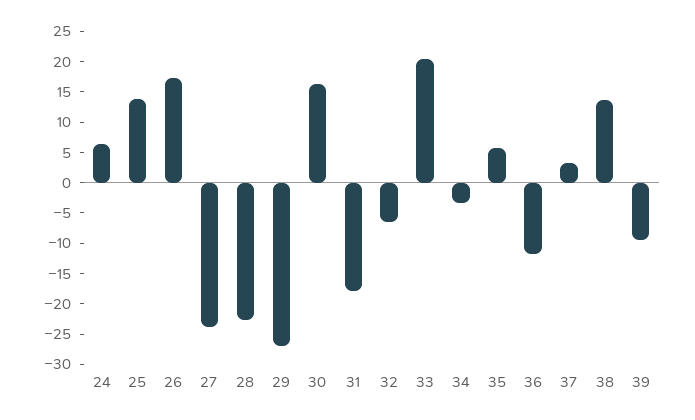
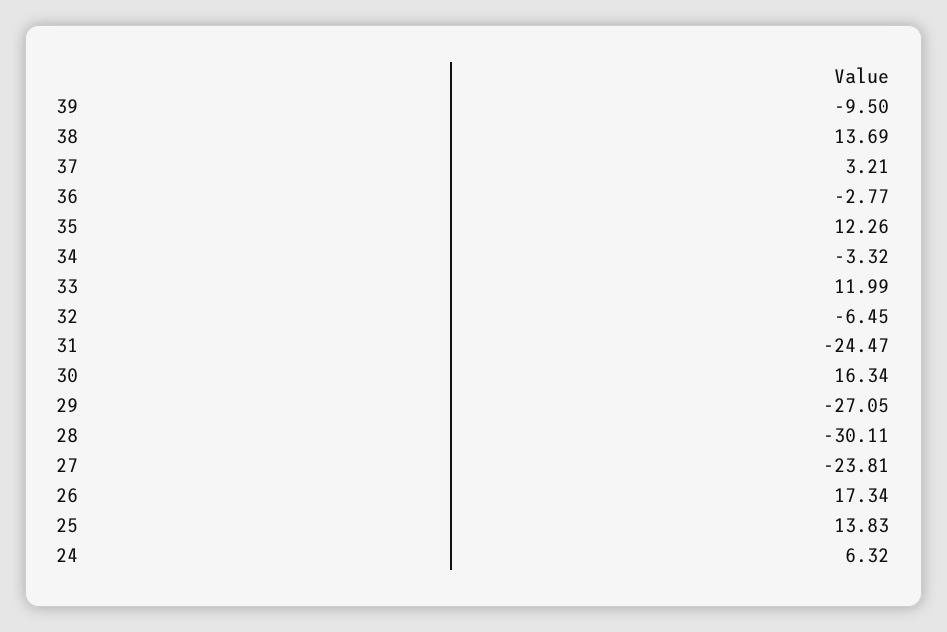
28: -22.5 -> -30.11
31: -17.5 -> -24.47
33: 20 -> 11.99
35: 5 -> 12.26
36: -12.5 -> -2.77

